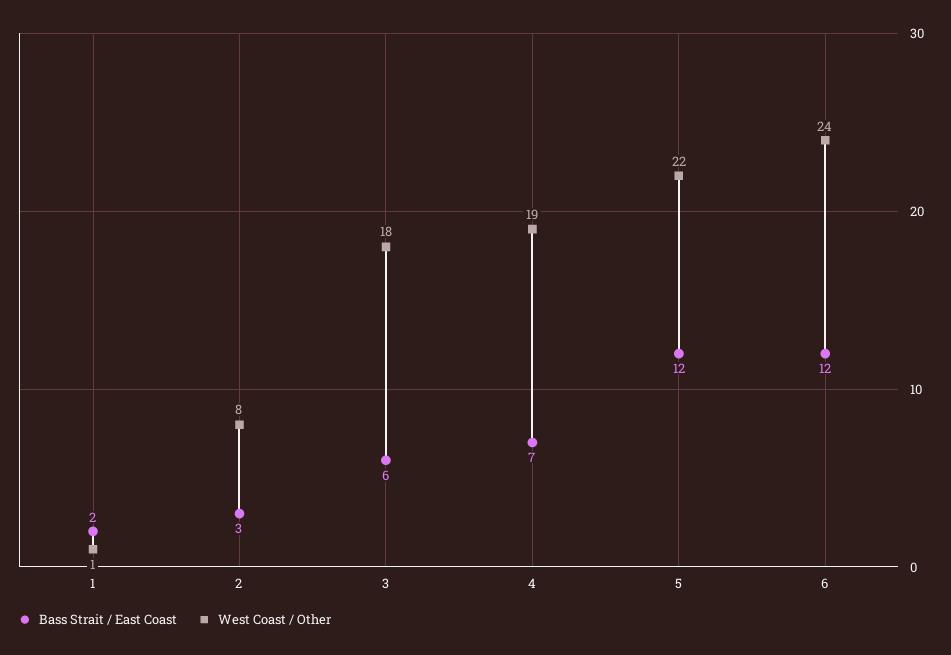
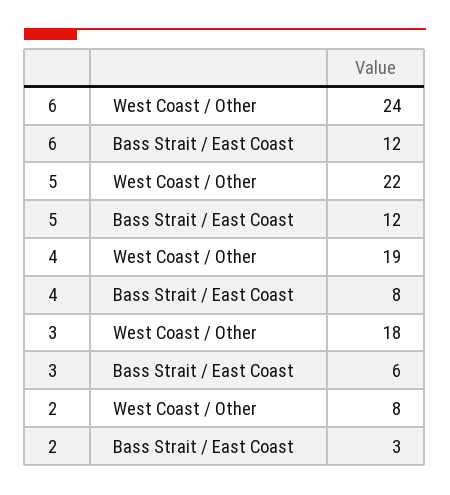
Bass Strait / East Coast, 1: 2 -> none
West Coast / Other, 1: 1 -> none
Bass Strait / East Coast, 4: 7 -> 8

